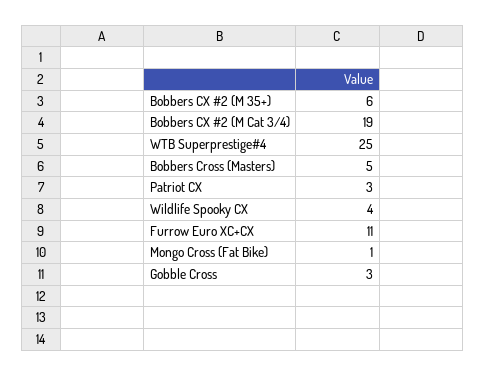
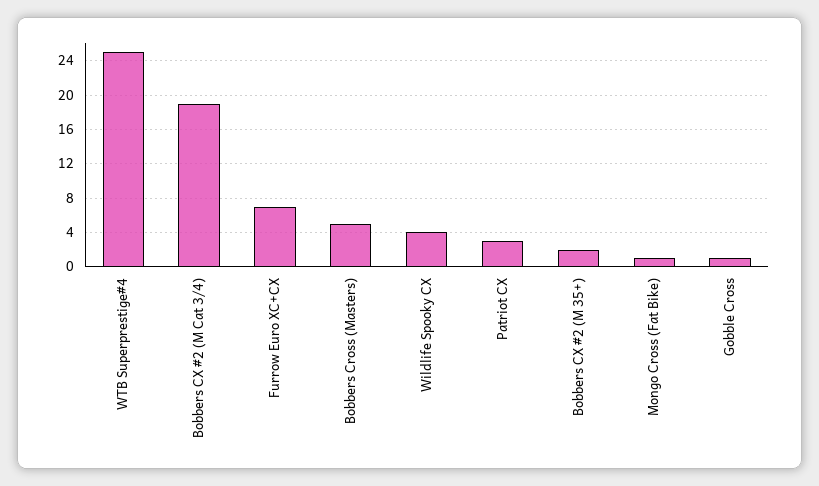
Bobbers CX #2 (M 35+): 6 -> 2
Furrow Euro XC+CX: 11 -> 7
Gobble Cross: 3 -> 1

